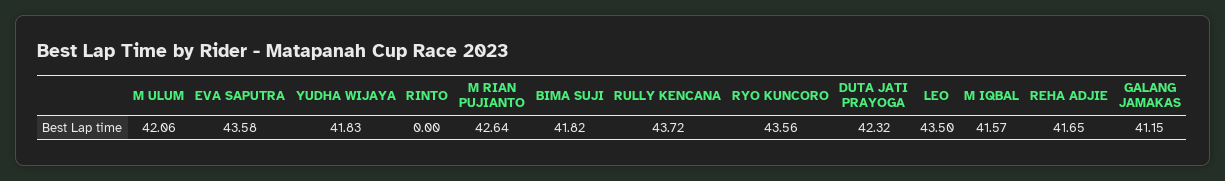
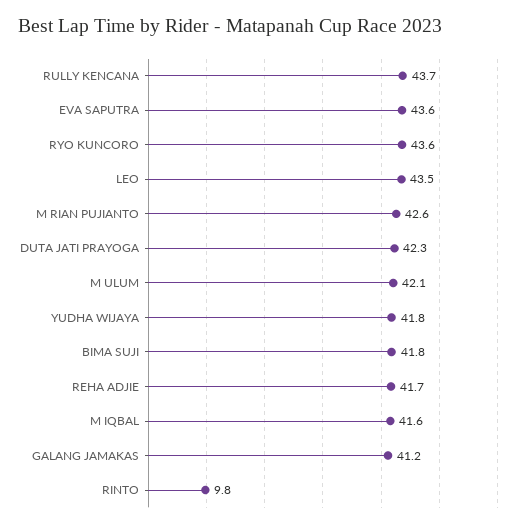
RINTO: 0 -> 9.8

